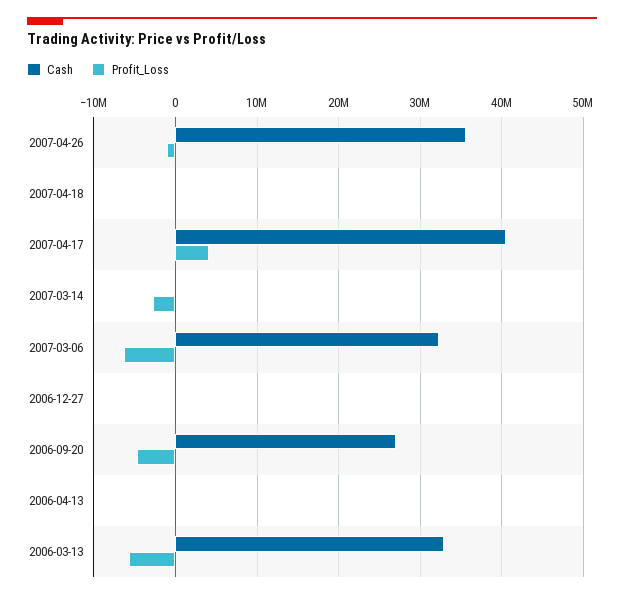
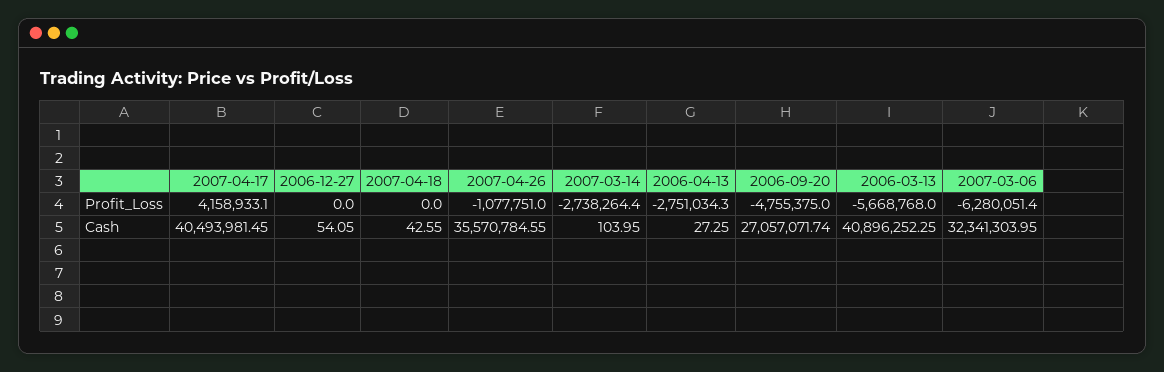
Profit_Loss, 2006-04-13: 0 -> -2751034.3
Cash, 2006-03-13: 33000000 -> 40896252.25

